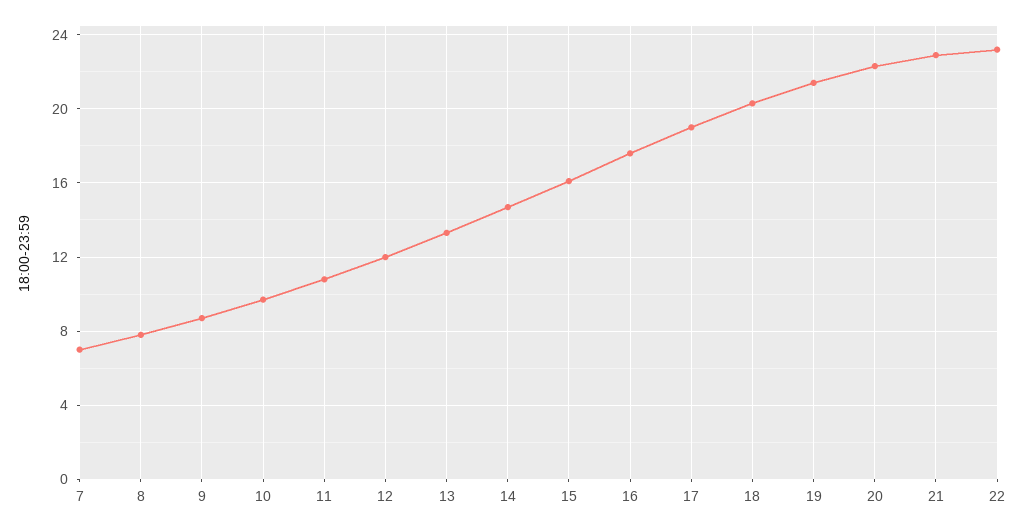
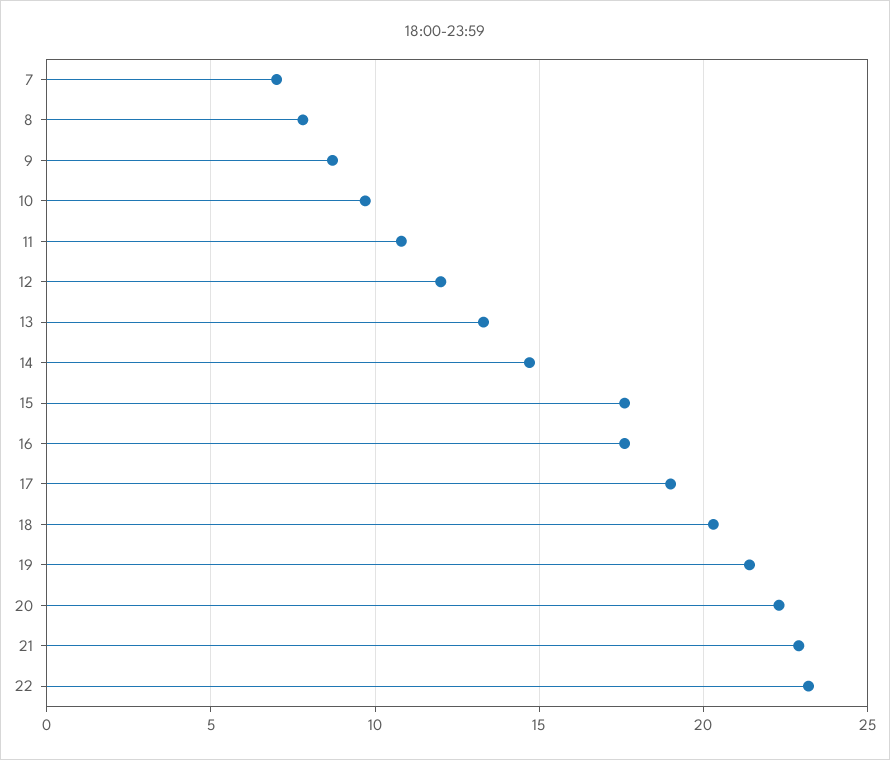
15: 16 -> 17.5

